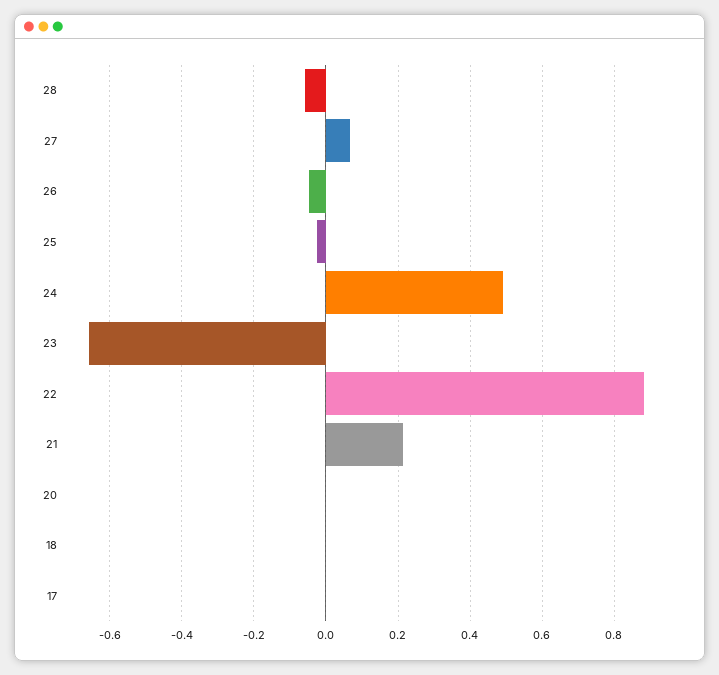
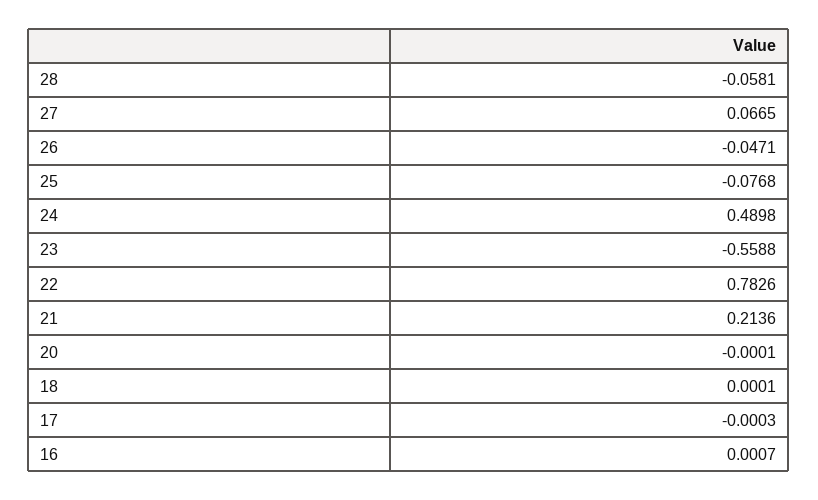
25: -0.02 -> -0.0768
23: -0.66 -> -0.5588
22: 0.88 -> 0.7826
16: none -> 0.0007

